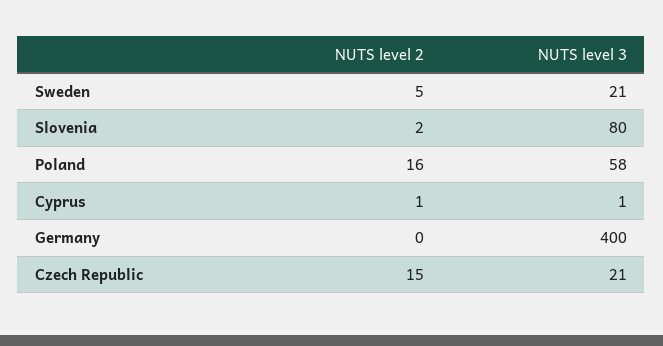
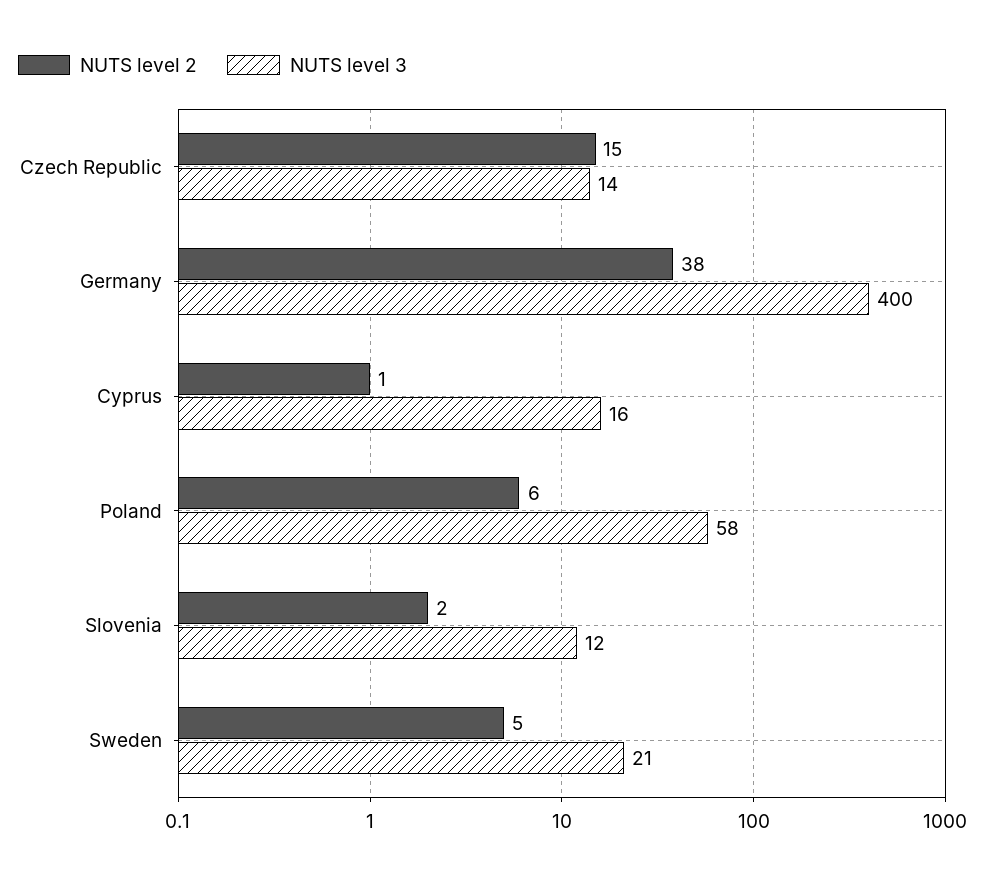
NUTS level 3, Slovenia: 80 -> 12
NUTS level 2, Poland: 16 -> 6
NUTS level 3, Cyprus: 1 -> 16
NUTS level 2, Germany: 0 -> 38
NUTS level 3, Czech Republic: 21 -> 14

